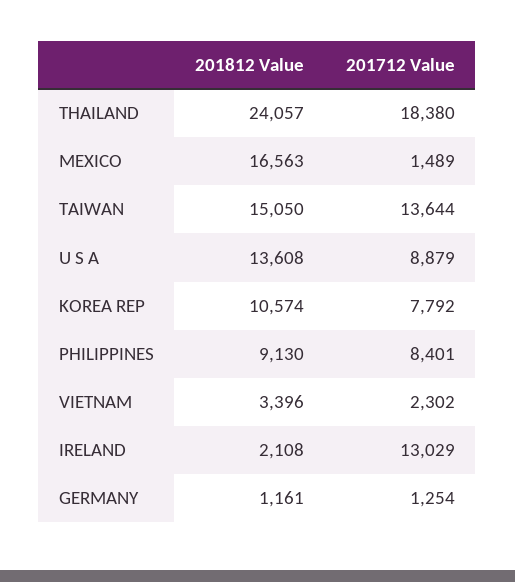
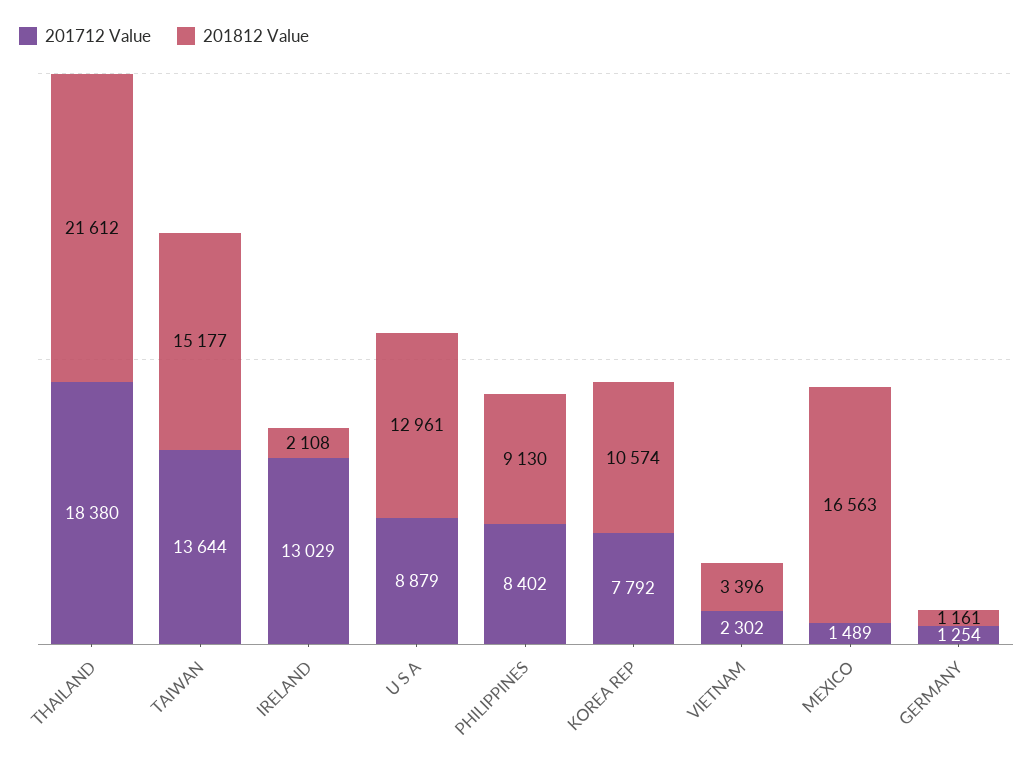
201812 Value, THAILAND: 24057 -> 21612
201812 Value, TAIWAN: 15050 -> 15177
201812 Value, U S A: 13608 -> 12961
201712 Value, PHILIPPINES: 8401 -> 8402

